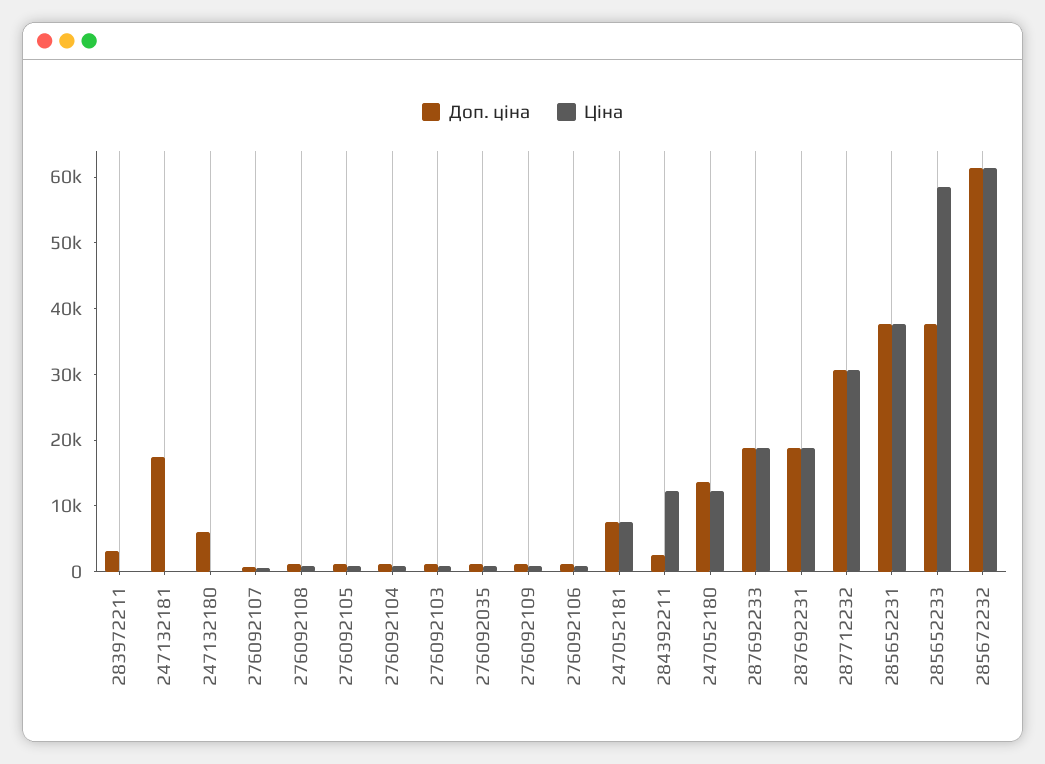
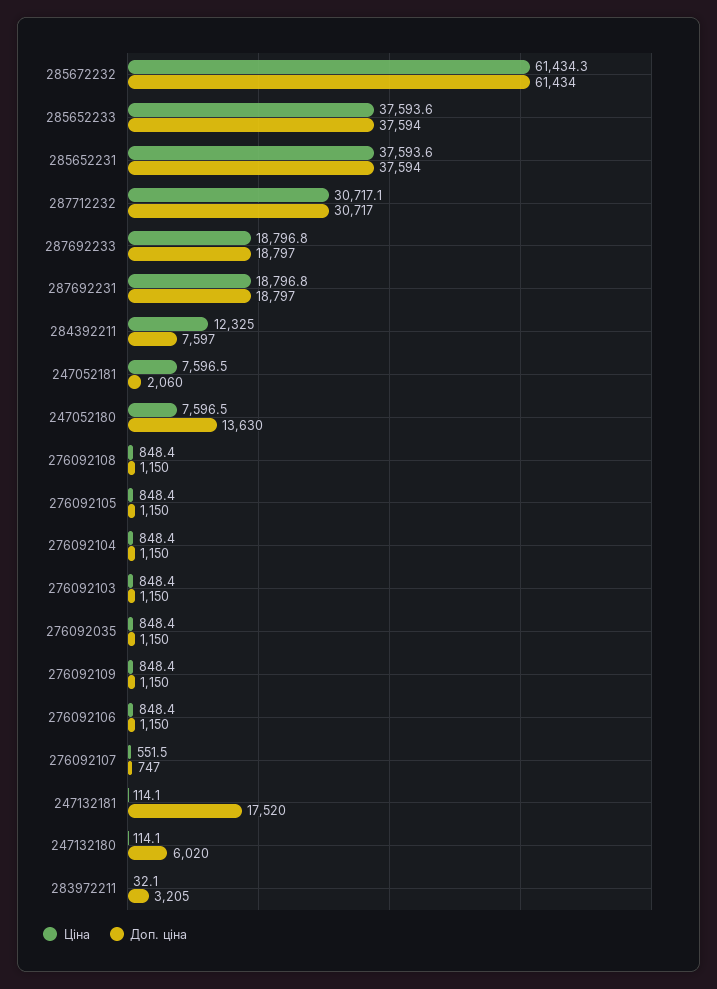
Доп. ціна, 247052181: 8000 -> 2060
Доп. ціна, 284392211: 2000 -> 7597
Ціна, 247052180: 12000 -> 7596.5
Ціна, 285652233: 58000 -> 37593.6

